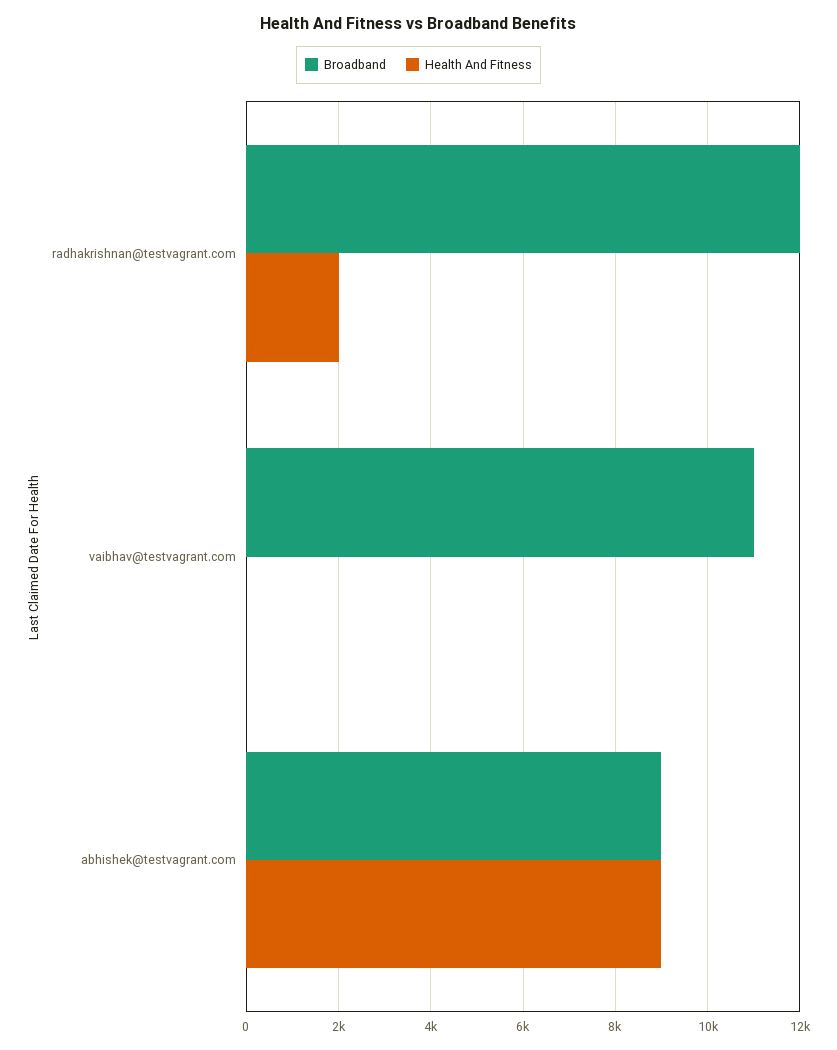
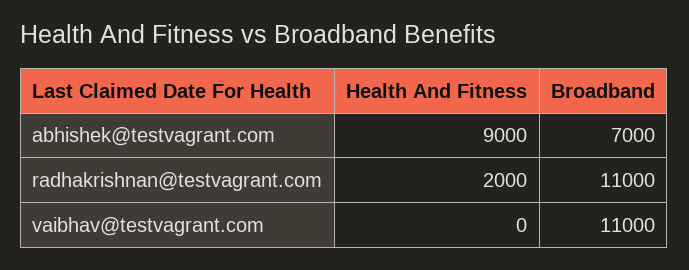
Broadband, radhakrishnan@testvagrant.com: 12000 -> 11000
Broadband, abhishek@testvagrant.com: 9000 -> 7000

